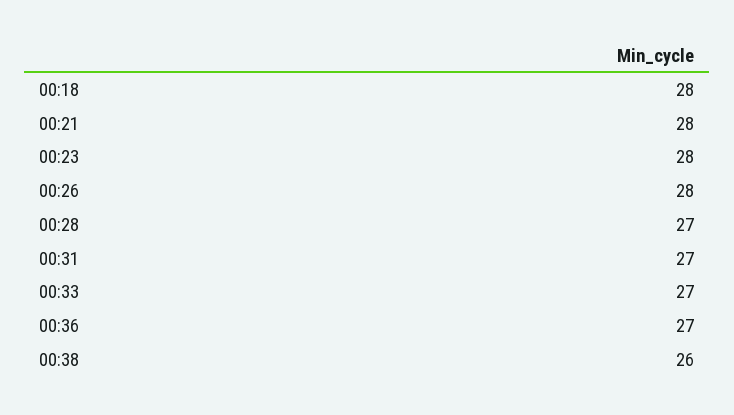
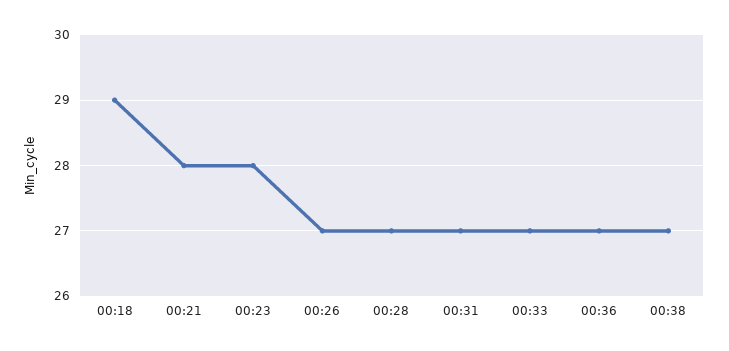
00:18: 28 -> 29
00:26: 28 -> 27
00:38: 26 -> 27

